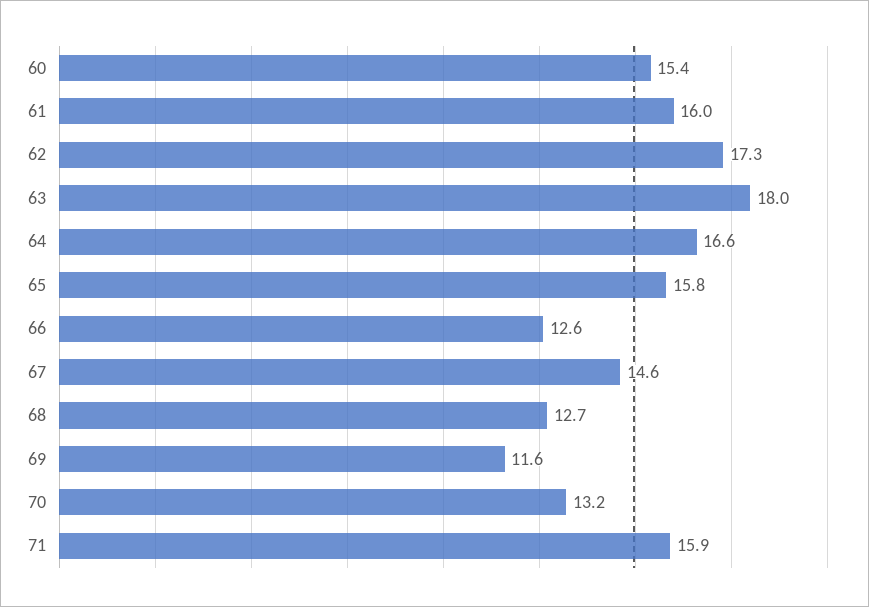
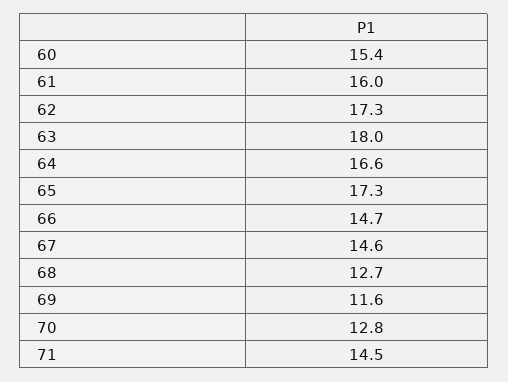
65: 15.8 -> 17.3
66: 12.6 -> 14.7
70: 13.2 -> 12.8
71: 15.9 -> 14.5

